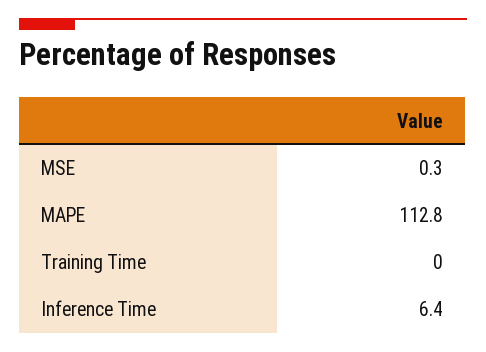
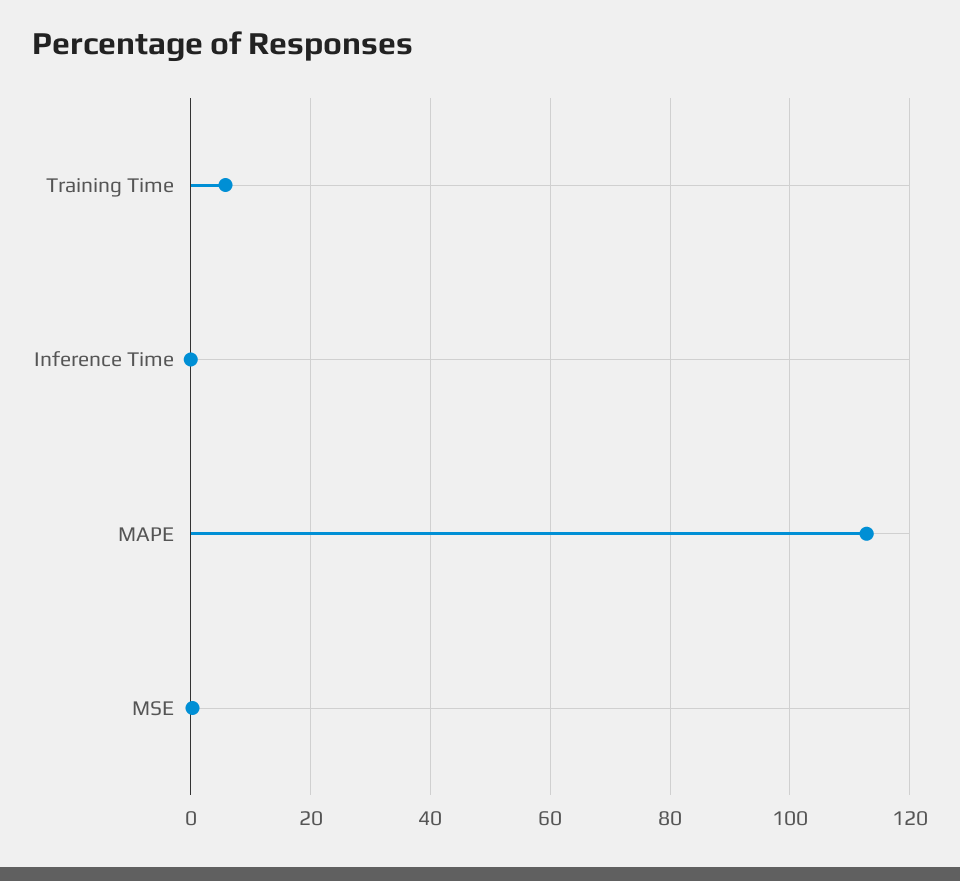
Training Time: 0 -> 6
Inference Time: 6.4 -> 0

